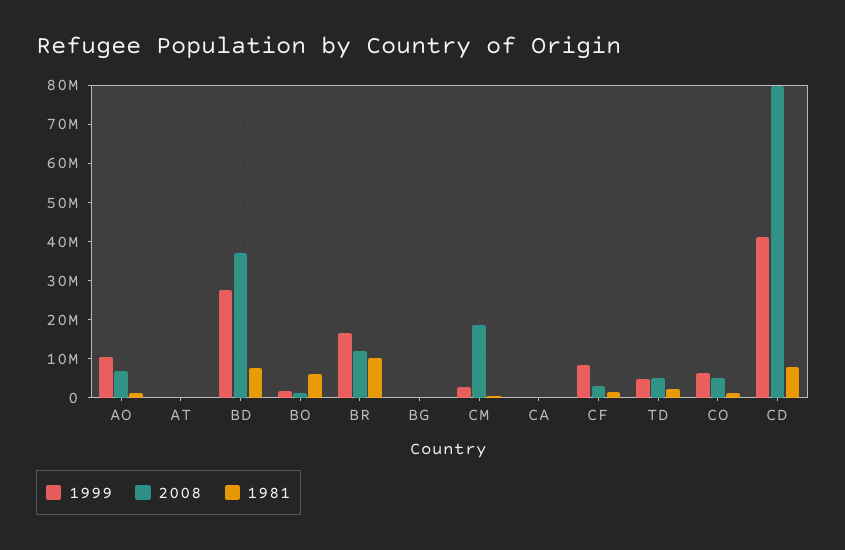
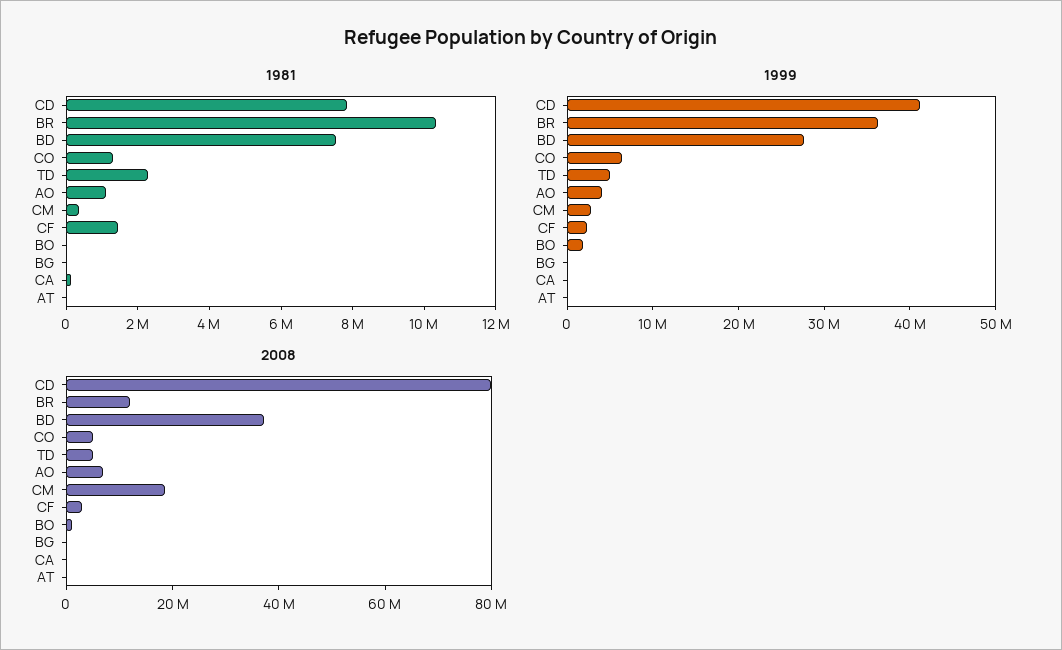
1999, AO: 10000000 -> 4000000
1981, BO: 6000000 -> 0
1999, BR: 16000000 -> 36000000
1999, CF: 8000000 -> 2000000

